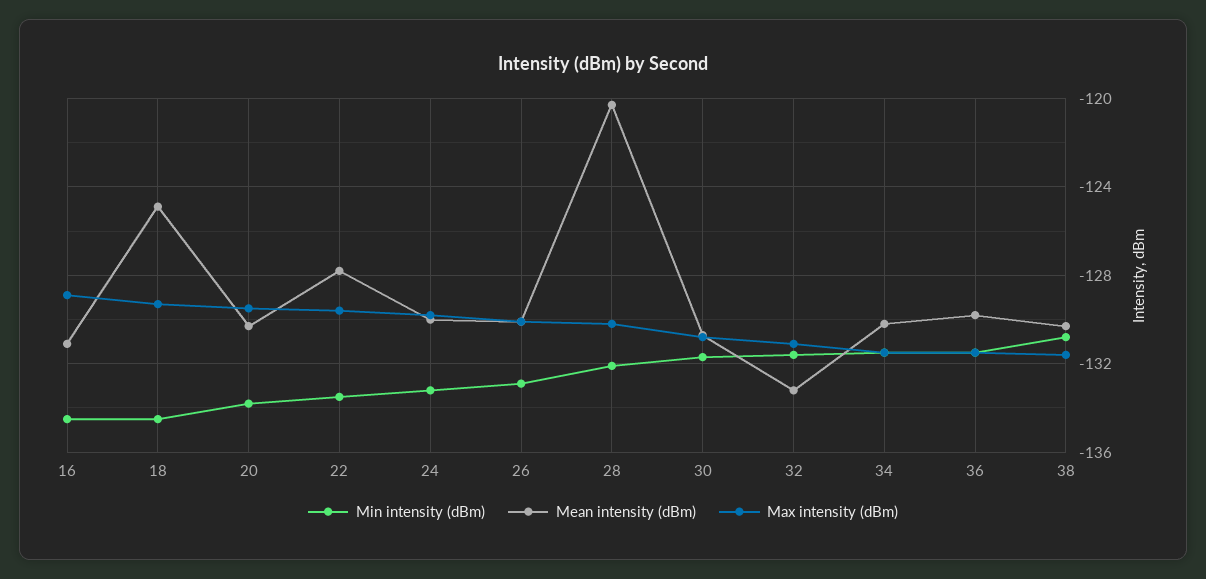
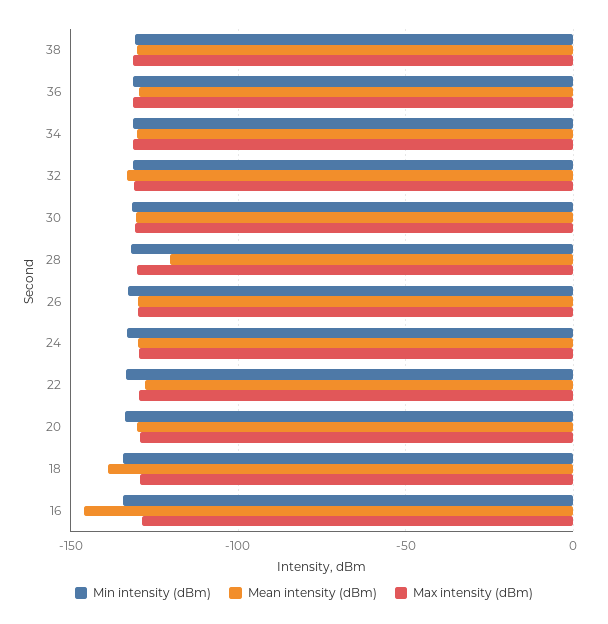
Mean intensity (dBm), 16: -131 -> -145
Mean intensity (dBm), 18: -125 -> -140

